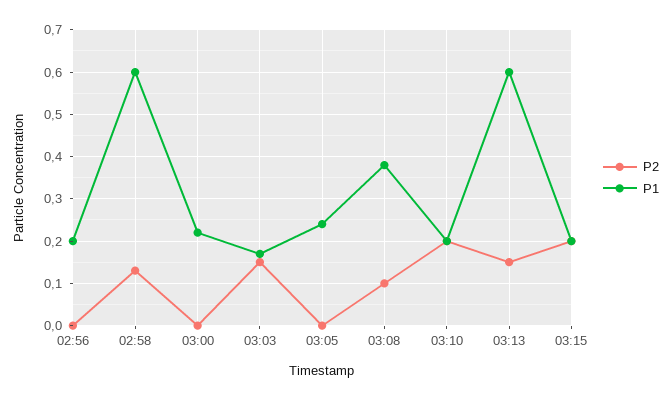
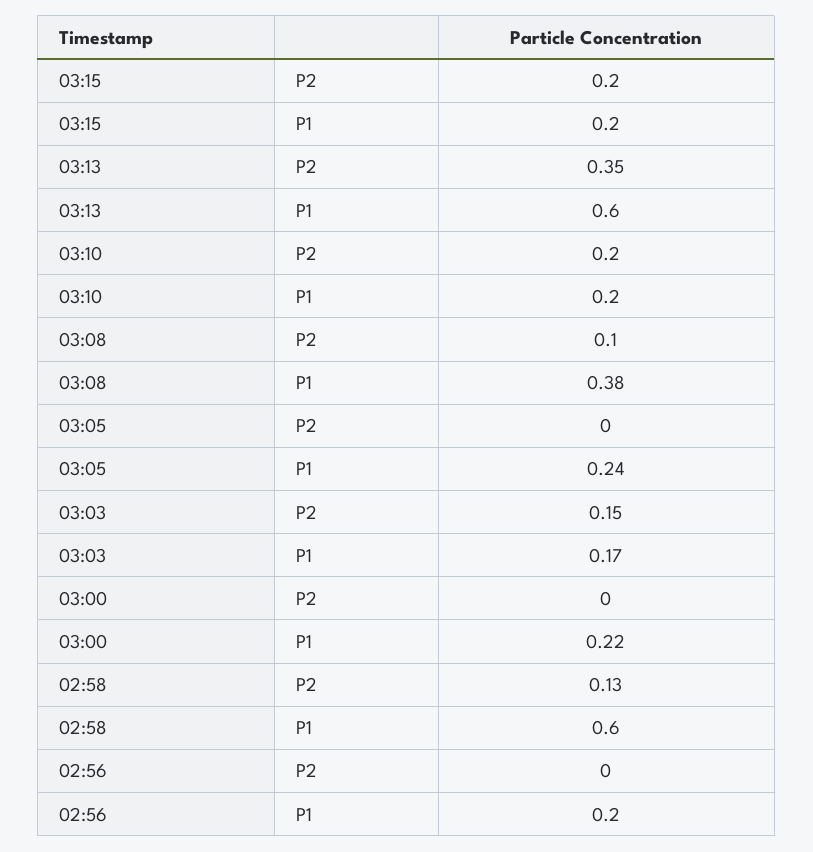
P2, 03:13: 0.15 -> 0.35

